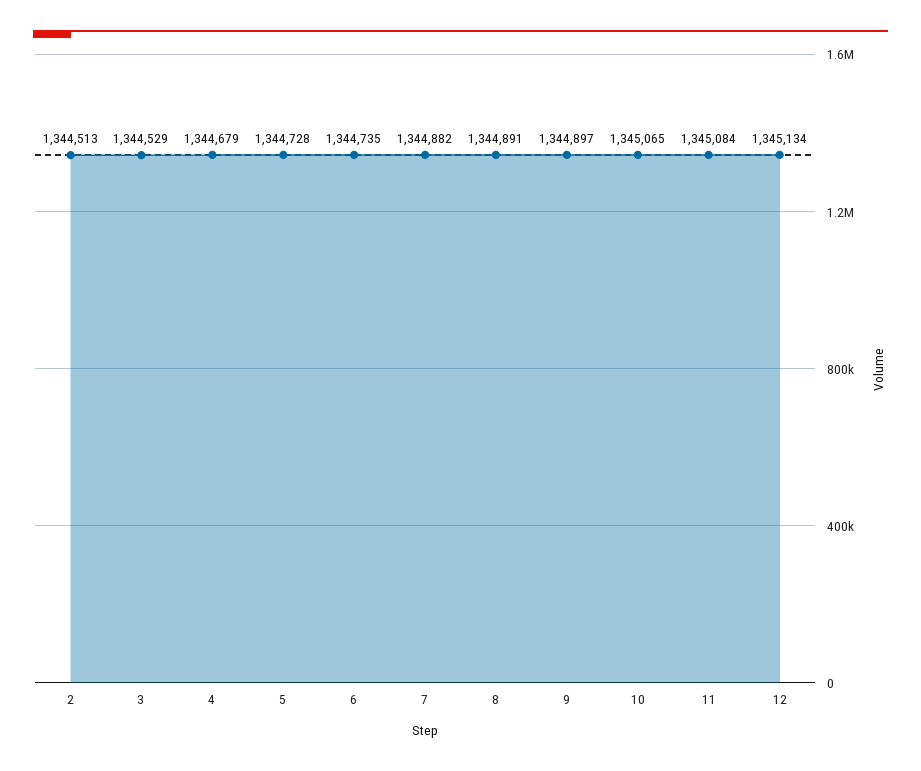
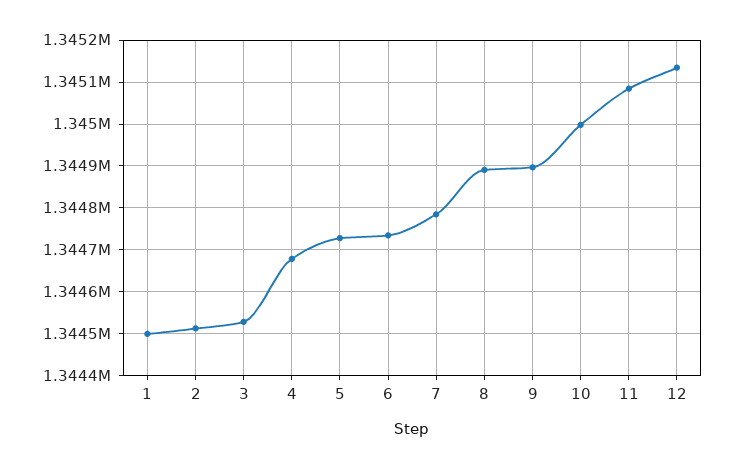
7: 1344882 -> 1344780
10: 1345065 -> 1345000
1: none -> 1344500

